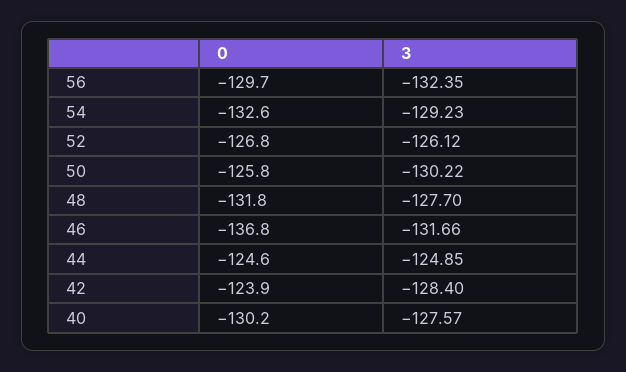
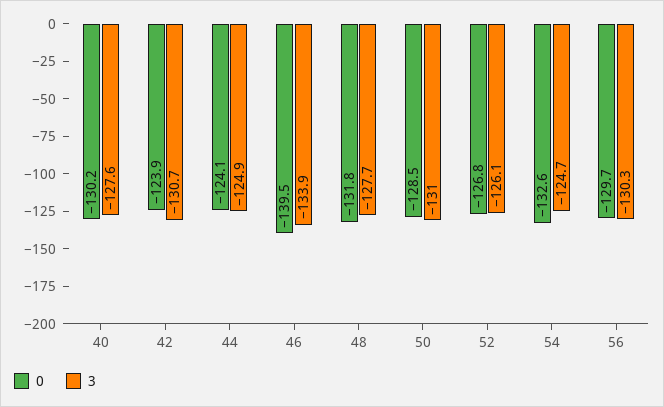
3, 56: -132.35 -> -130.3
3, 54: -129.23 -> -124.7
0, 50: -125.8 -> -128.5
3, 50: -130.22 -> -131
0, 46: -136.8 -> -139.5
3, 46: -131.66 -> -133.9
0, 44: -124.6 -> -124.1
3, 42: -128.4 -> -130.7

